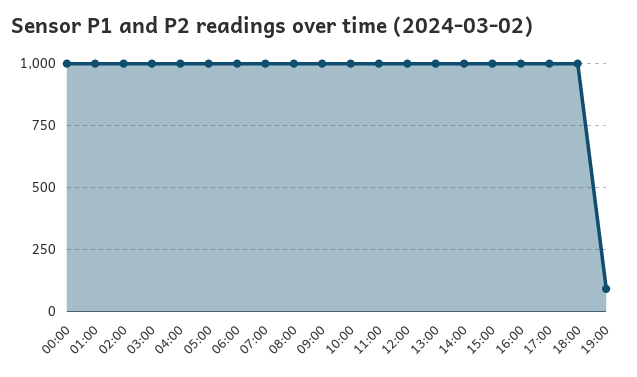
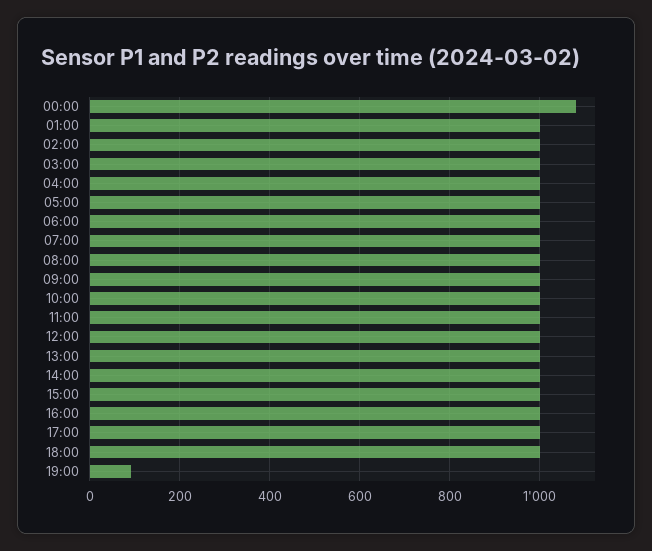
00:00: 1000 -> 1080

